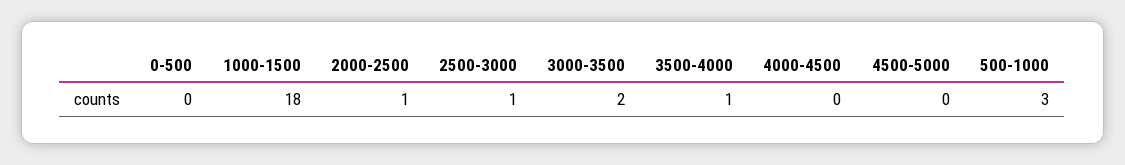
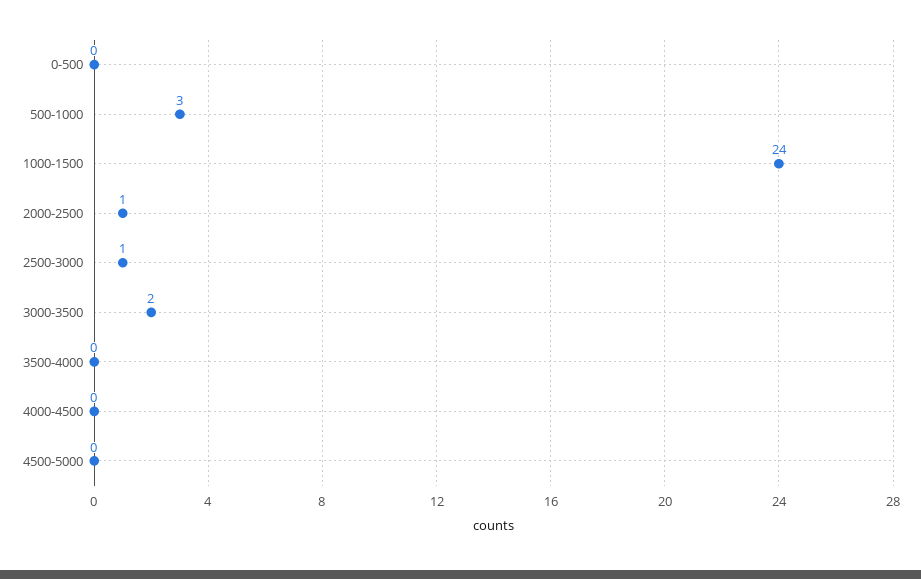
1000-1500: 18 -> 24
3500-4000: 1 -> 0

